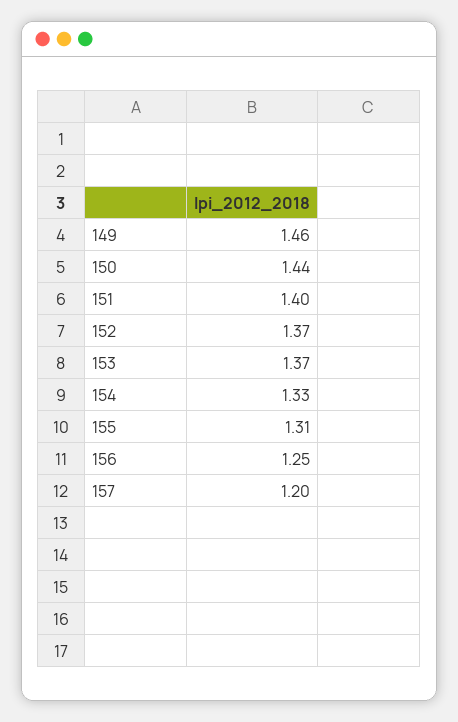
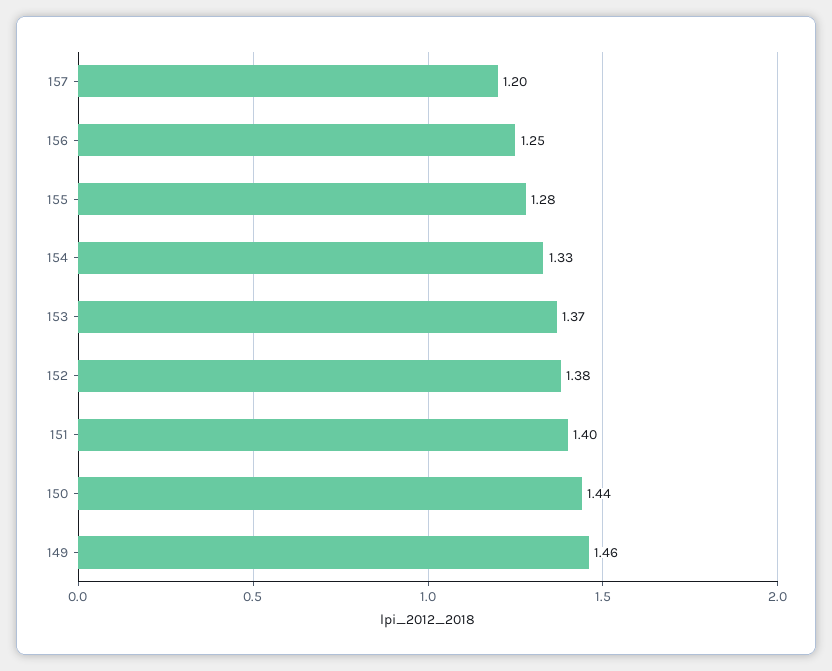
152: 1.37 -> 1.38
155: 1.31 -> 1.28

